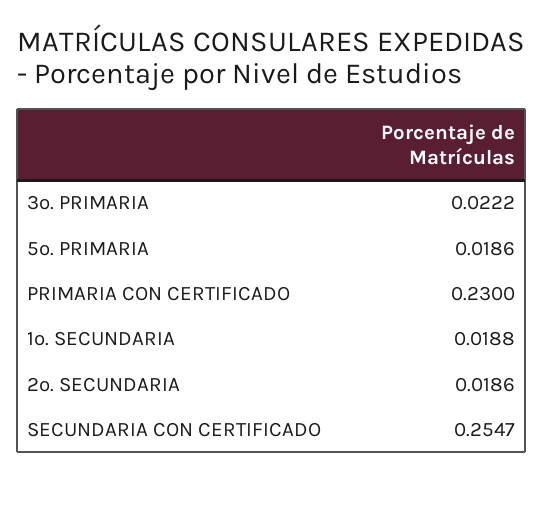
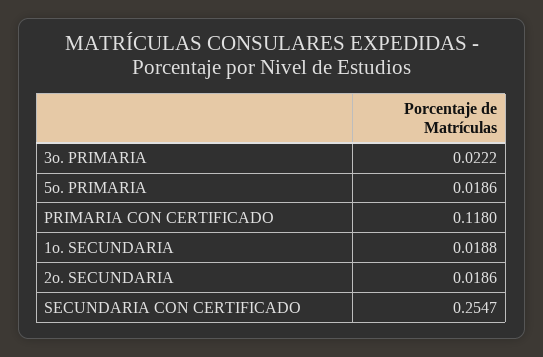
PRIMARIA CON CERTIFICADO: 0.23 -> 0.118

